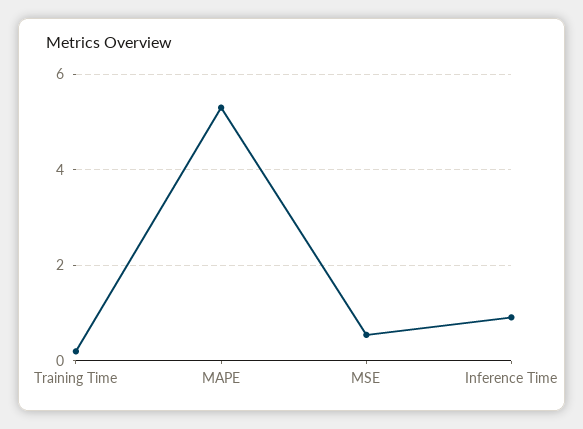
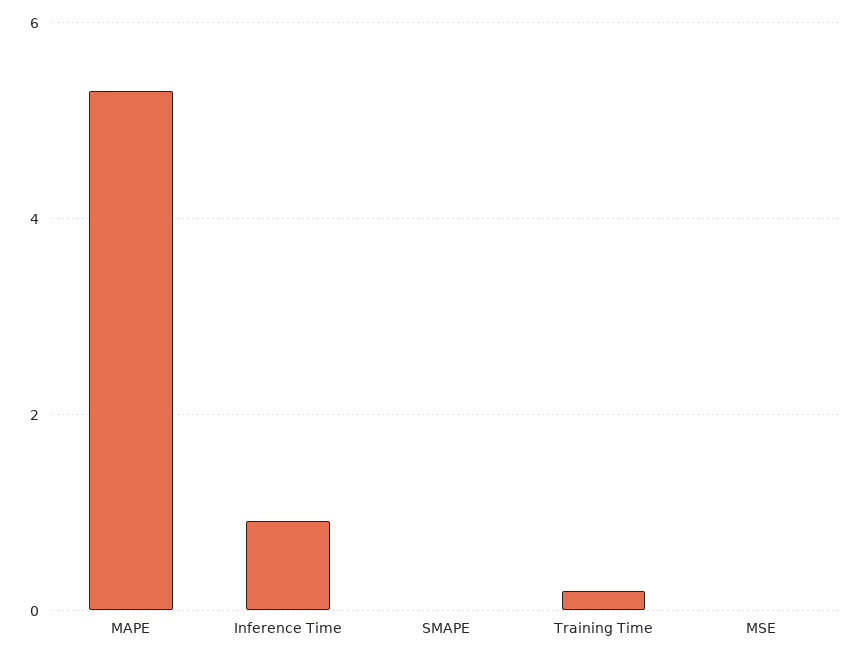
MSE: 0.6 -> 0
SMAPE: none -> 0

